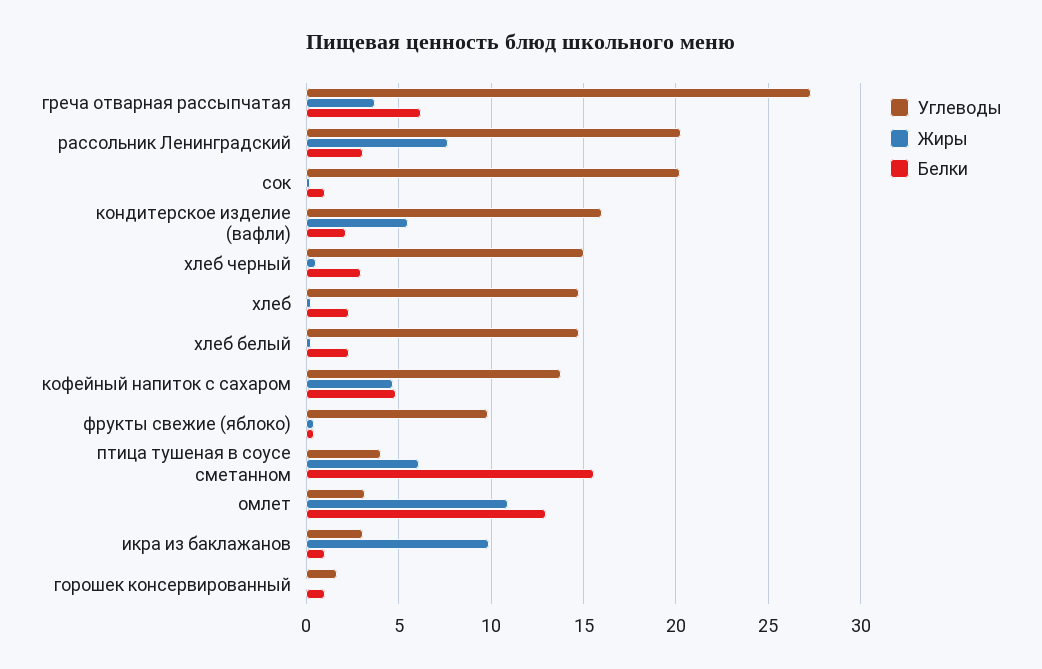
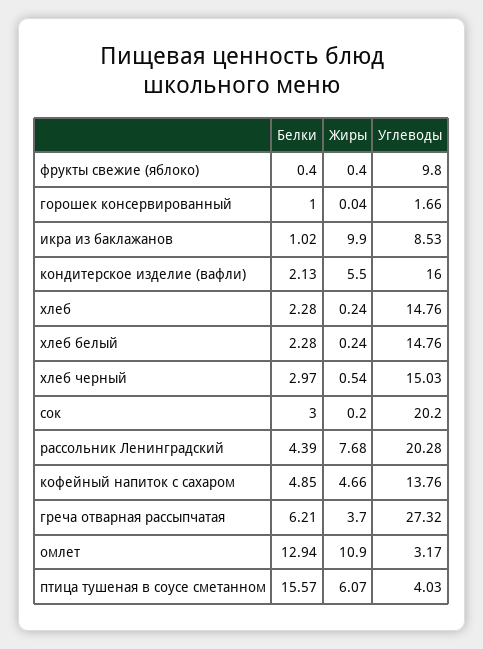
Белки, рассольник Ленинградский: 3 -> 4.39
Белки, сок: 1 -> 3
Углеводы, икра из баклажанов: 3 -> 8.53

